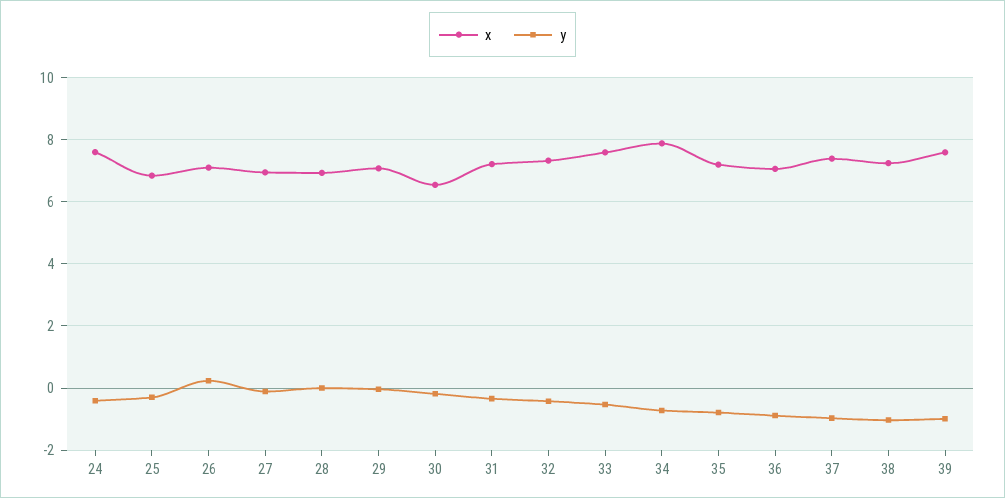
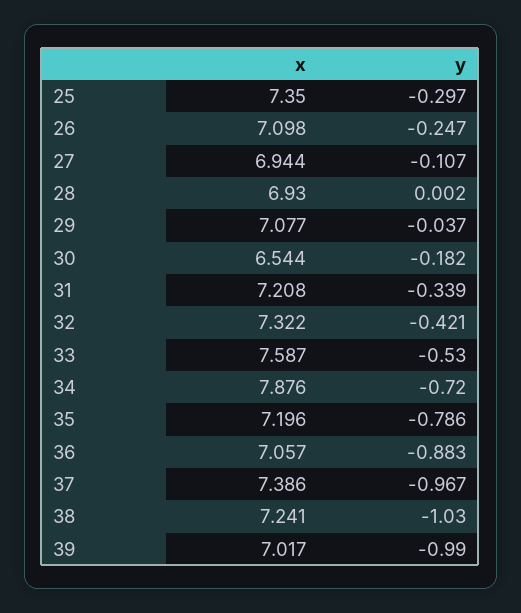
x, 24: 7.6 -> none
y, 24: -0.4 -> none
x, 25: 6.8 -> 7.35
y, 26: 0.2 -> -0.247
x, 39: 7.6 -> 7.017

